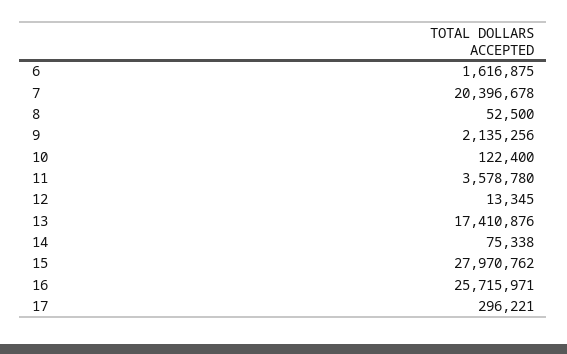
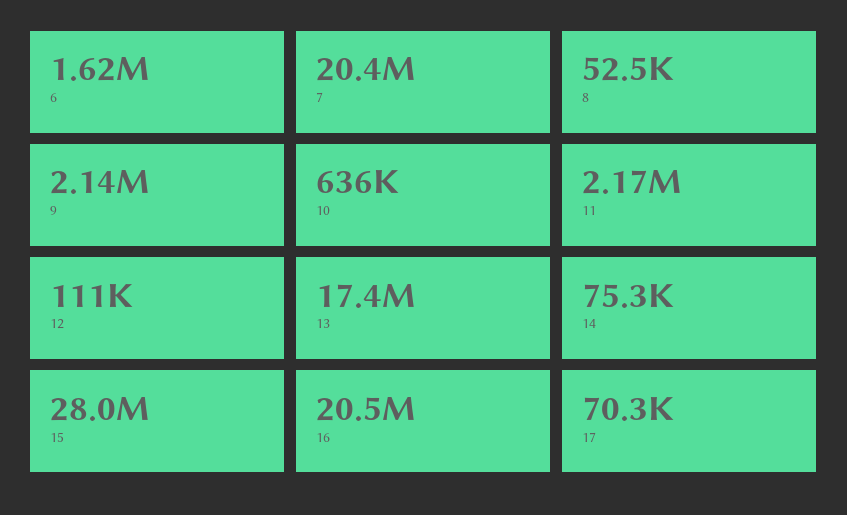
10: 122400 -> 636000
11: 3578780 -> 2170000
12: 13345 -> 111000
16: 25715971 -> 20500000
17: 296221 -> 70300

